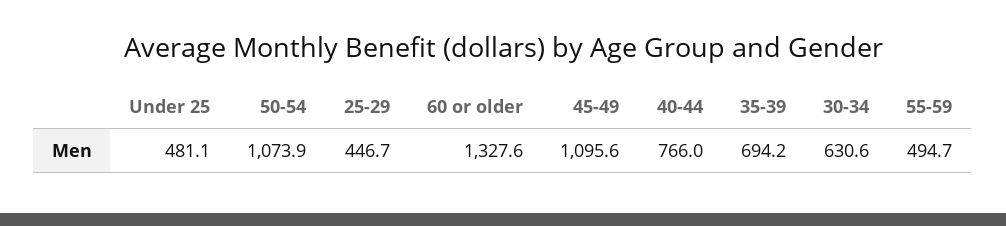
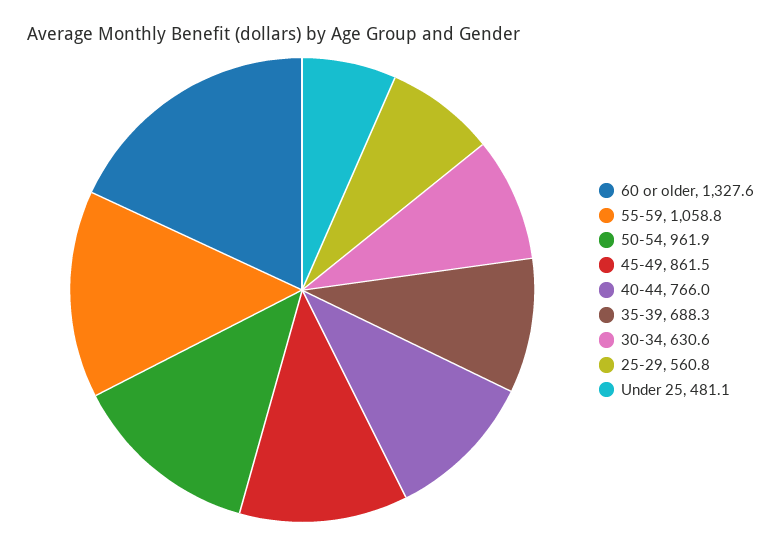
50-54: 1073.9 -> 961.9
25-29: 446.7 -> 560.8
45-49: 1095.6 -> 861.5
35-39: 694.2 -> 688.3
55-59: 494.7 -> 1058.8

